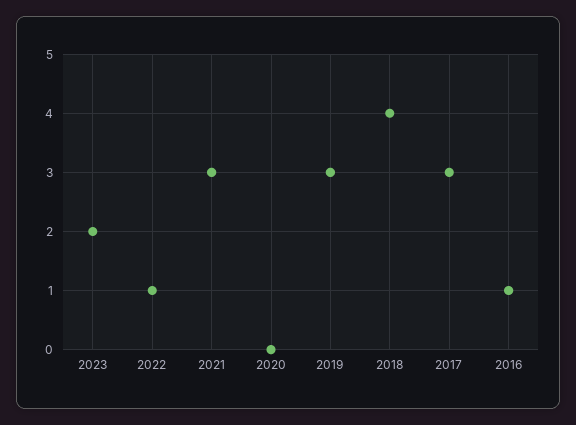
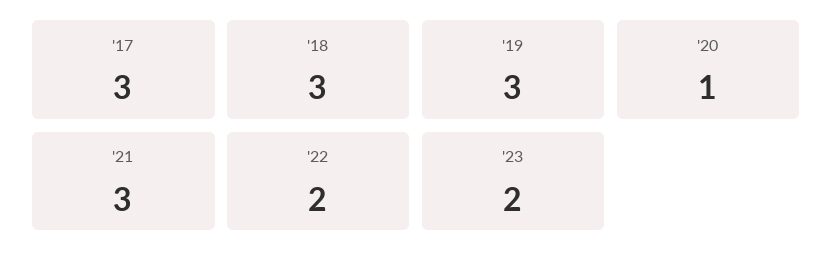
2022: 1 -> 2
2020: 0 -> 1
2018: 4 -> 3
2016: 1 -> none

